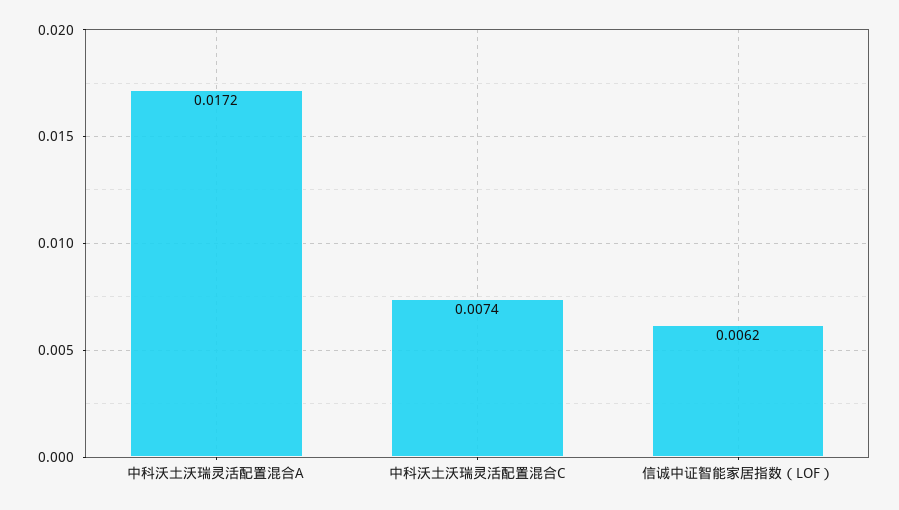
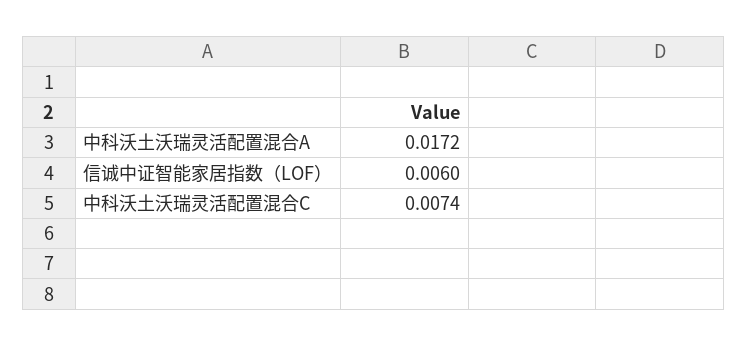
信诚中证智能家居指数（LOF）: 0.0062 -> 0.006

